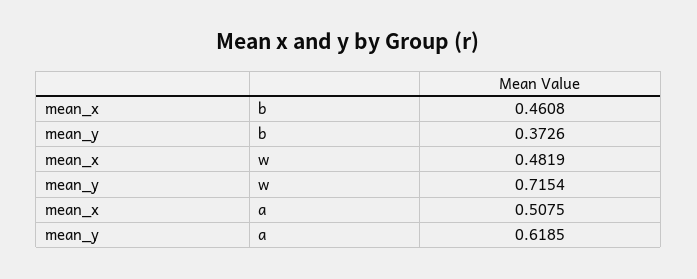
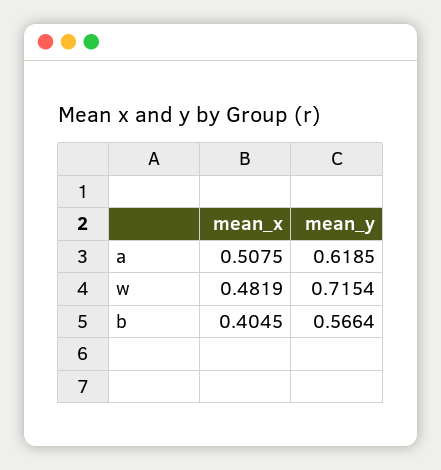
mean_x, b: 0.4608 -> 0.4045
mean_y, b: 0.3726 -> 0.5664

